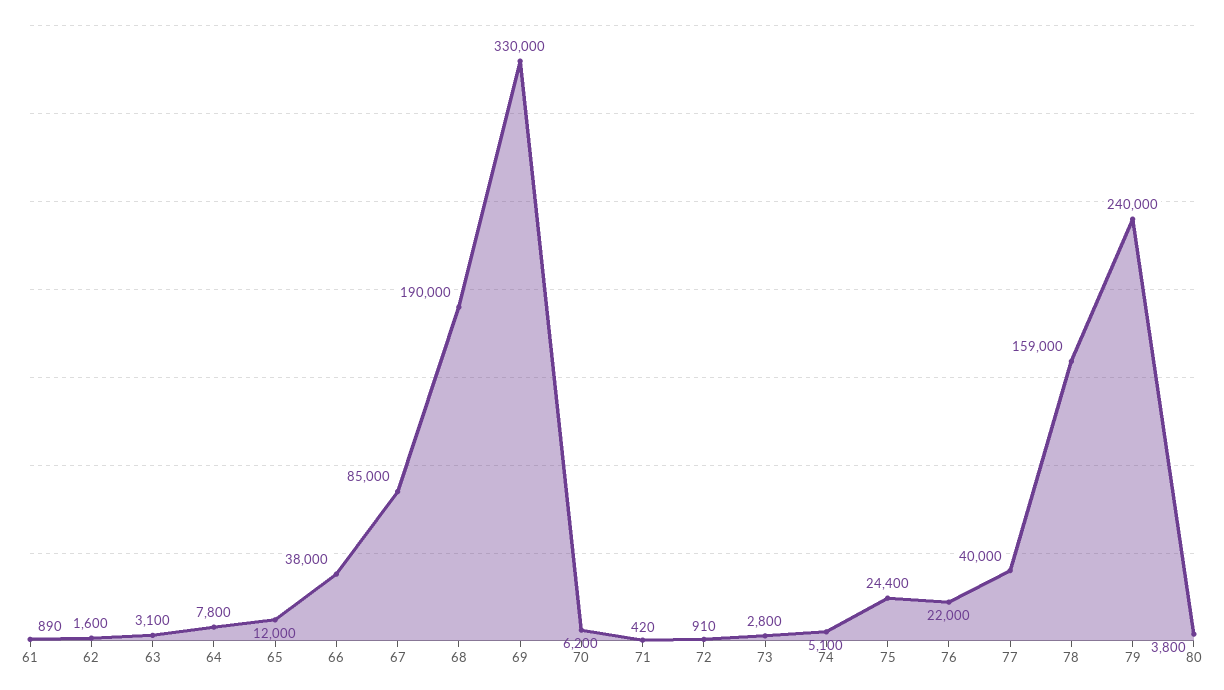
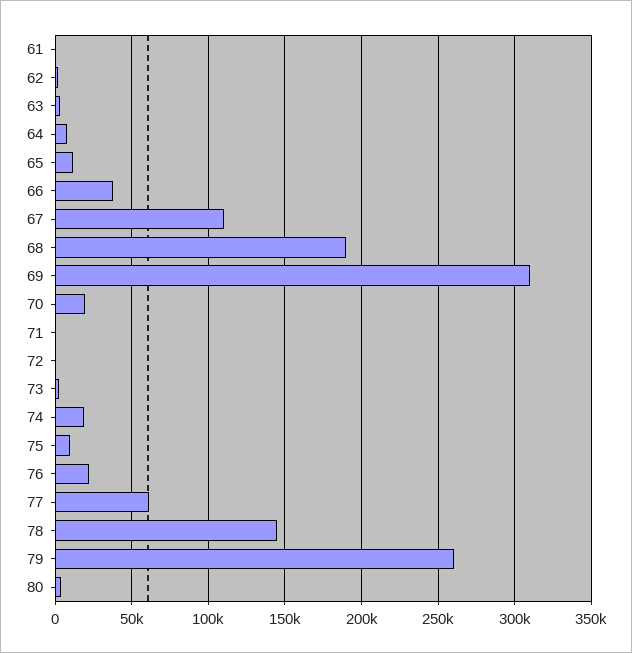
67: 85000 -> 110000
69: 330000 -> 310000
70: 6200 -> 20000
74: 5100 -> 20000
75: 24400 -> 10000
77: 40000 -> 60000
78: 159000 -> 145000
79: 240000 -> 260000

